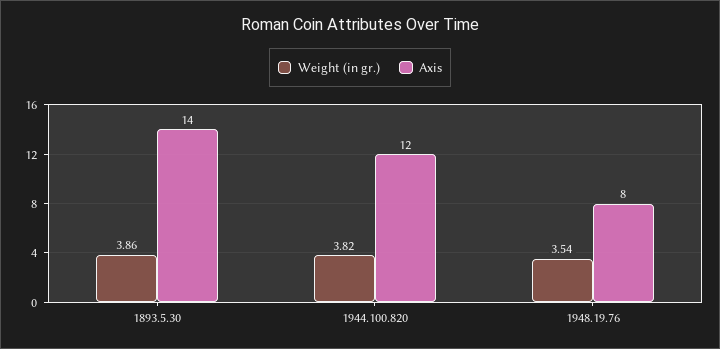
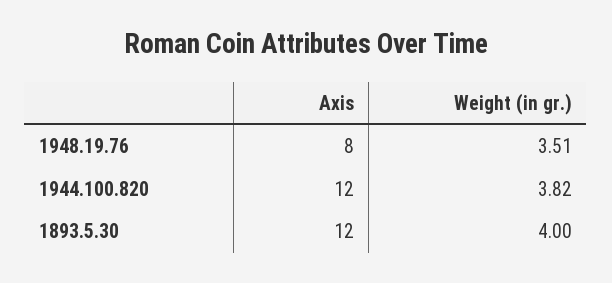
Weight (in gr.), 1893.5.30: 3.86 -> 4
Axis, 1893.5.30: 14 -> 12
Weight (in gr.), 1948.19.76: 3.54 -> 3.51

